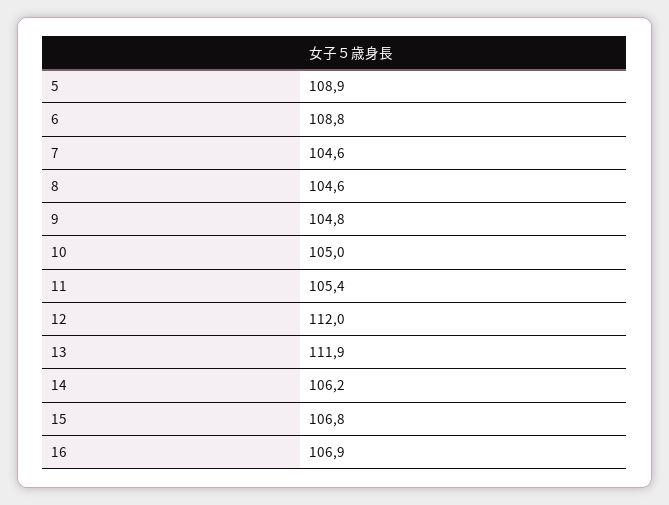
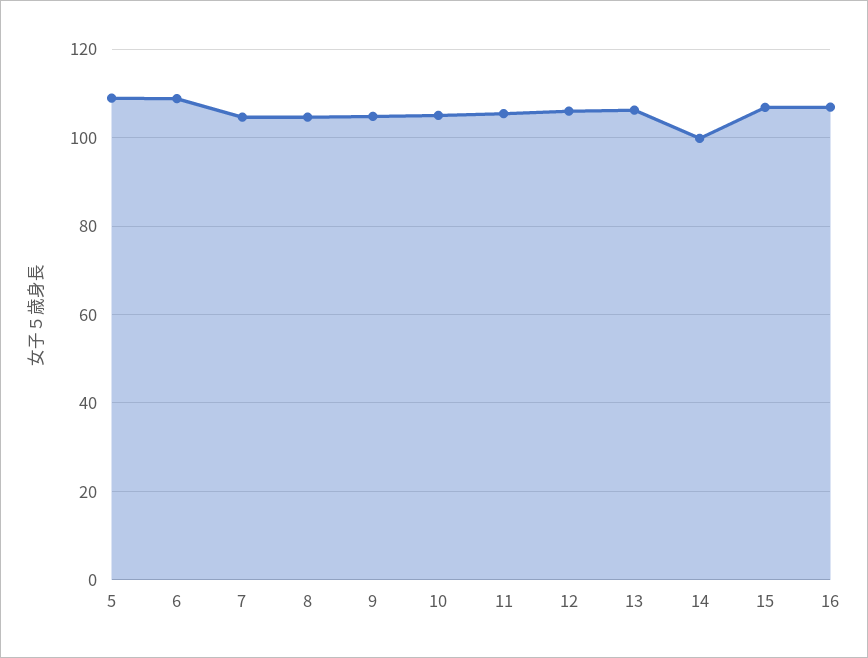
12: 112 -> 106
13: 111.9 -> 106
14: 106.2 -> 100

